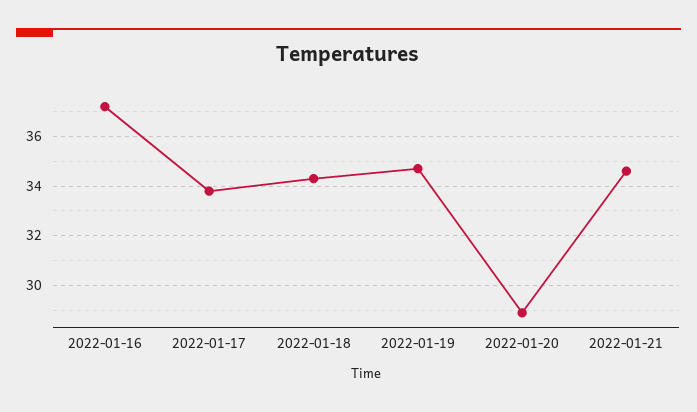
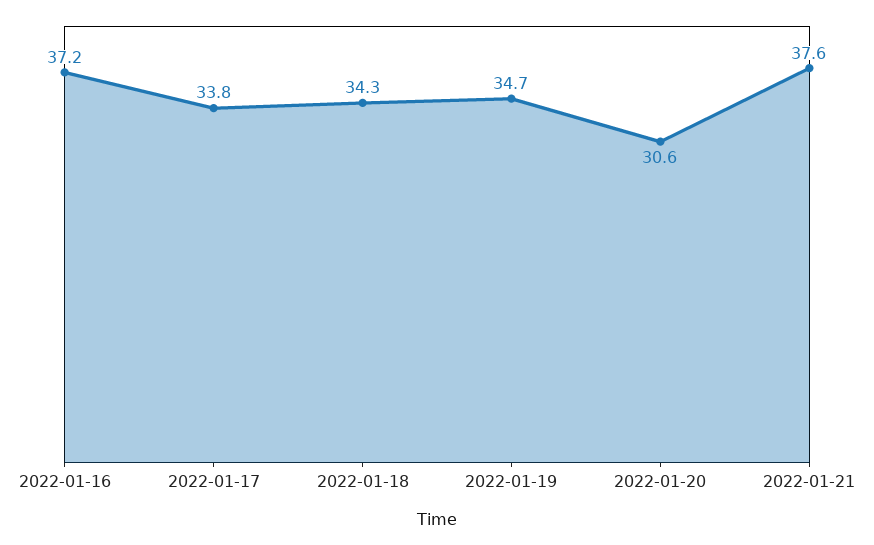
2022-01-20: 29 -> 30.6
2022-01-21: 34.5 -> 37.6

